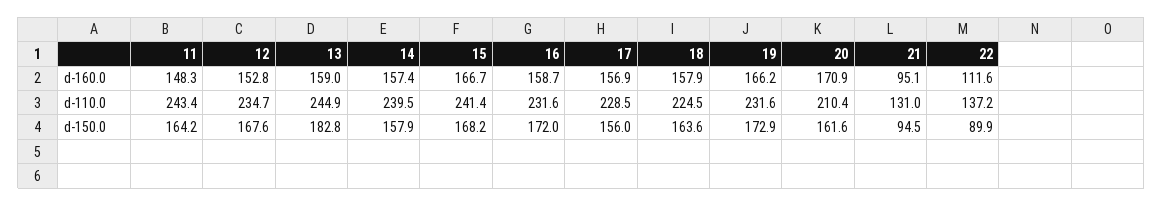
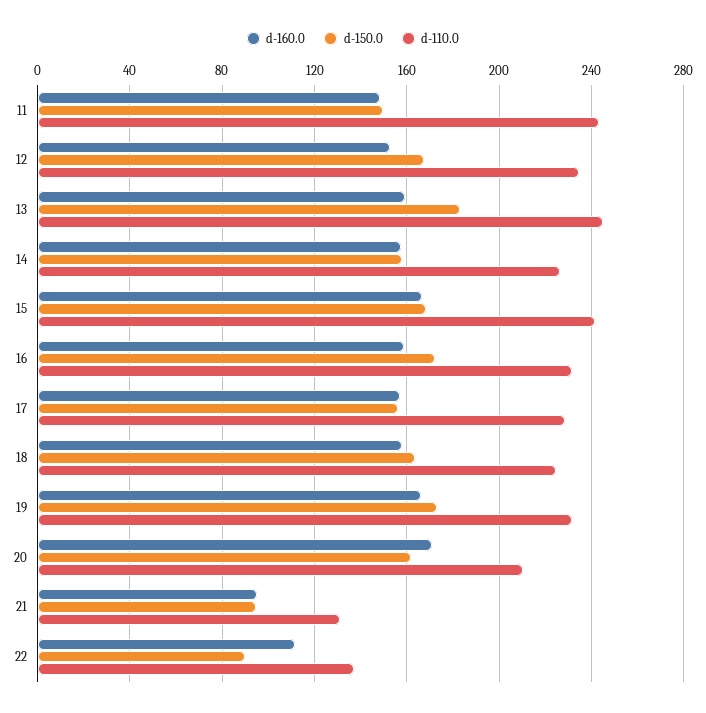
d-110.0, 14: 239.5 -> 225
d-150.0, 11: 164.2 -> 150

